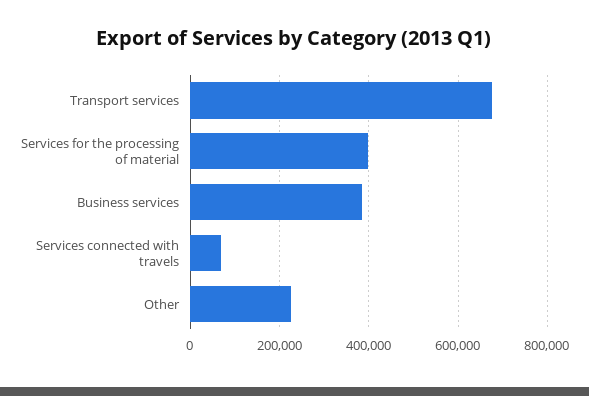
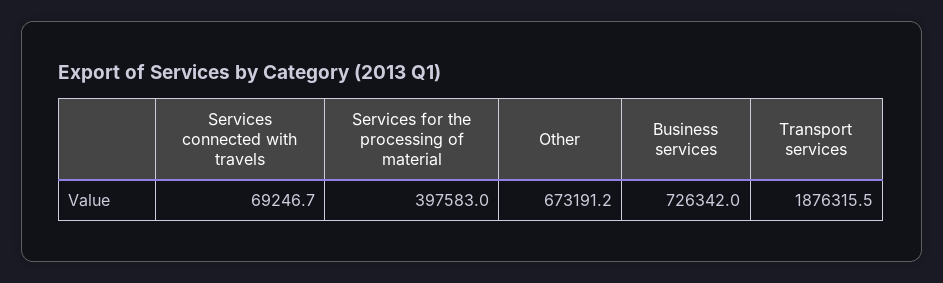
Transport services: 680000 -> 1876315.5
Business services: 380000 -> 726342
Other: 220000 -> 673191.2

